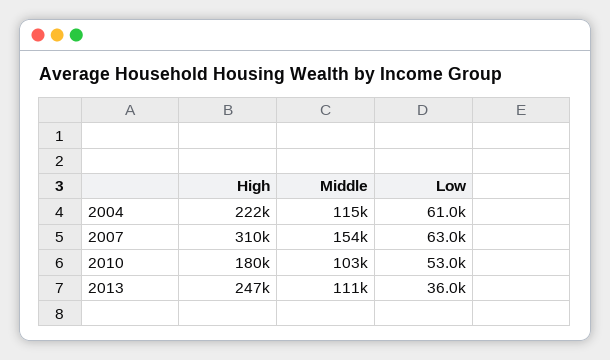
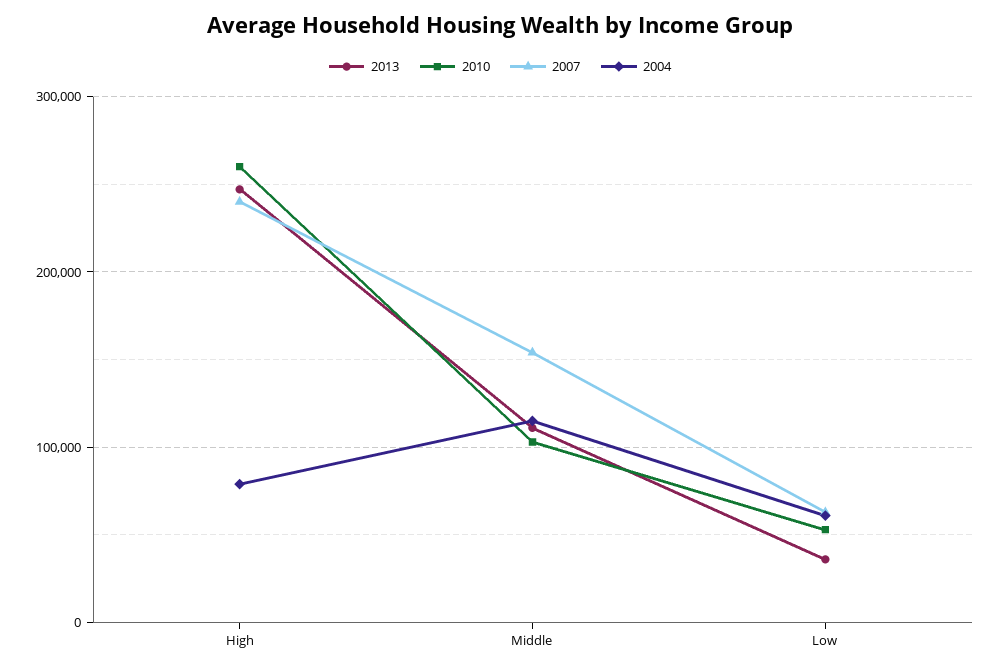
2004, High: 222000 -> 80000
2007, High: 310000 -> 240000
2010, High: 180000 -> 260000

